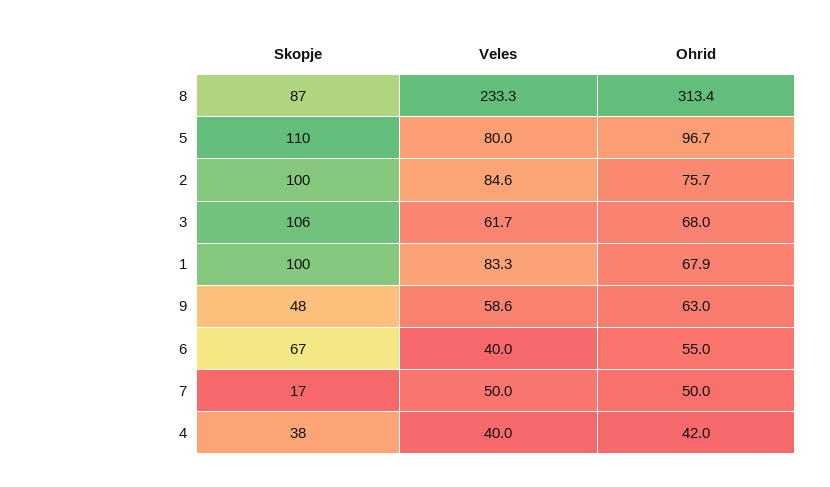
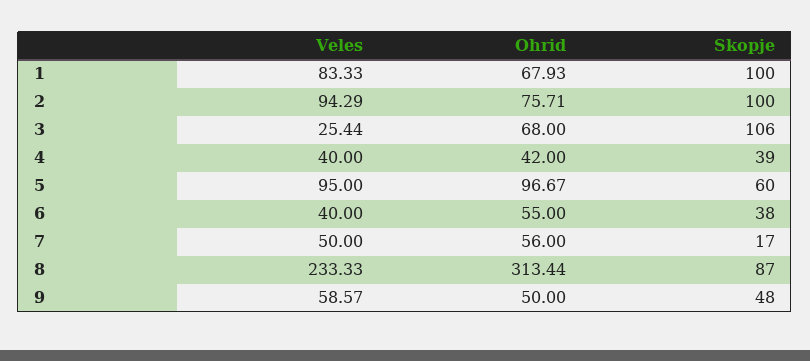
Skopje, 5: 110 -> 60
Veles, 5: 80 -> 95
Veles, 2: 84.6 -> 94.29
Veles, 3: 61.7 -> 25.44
Ohrid, 9: 63 -> 50
Skopje, 6: 67 -> 38
Ohrid, 7: 50 -> 56
Skopje, 4: 38 -> 39

